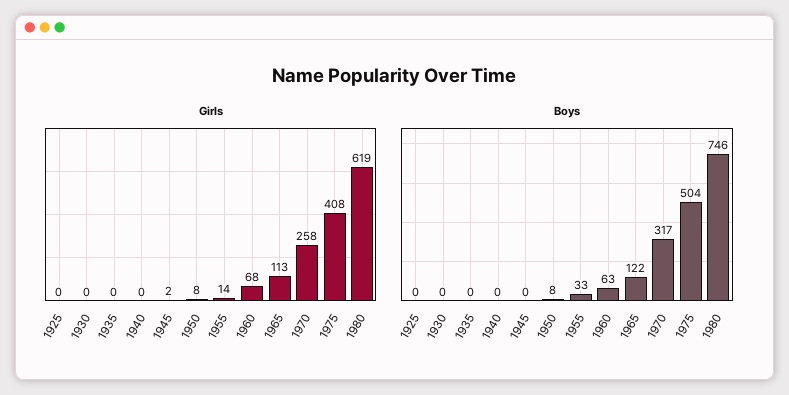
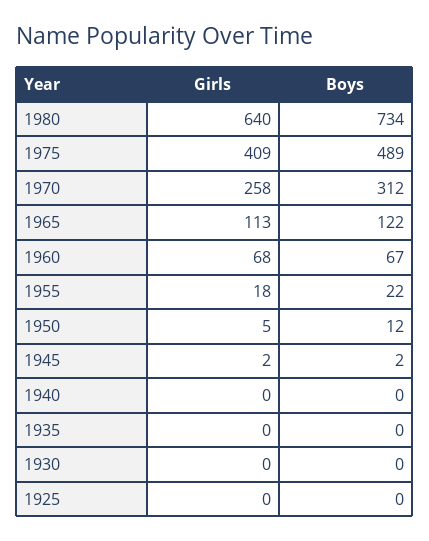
Girls, 1950: 8 -> 5
Girls, 1955: 14 -> 18
Girls, 1975: 408 -> 409
Girls, 1980: 619 -> 640
Boys, 1945: 0 -> 2
Boys, 1950: 8 -> 12
Boys, 1955: 33 -> 22
Boys, 1960: 63 -> 67
Boys, 1970: 317 -> 312
Boys, 1975: 504 -> 489
Boys, 1980: 746 -> 734

